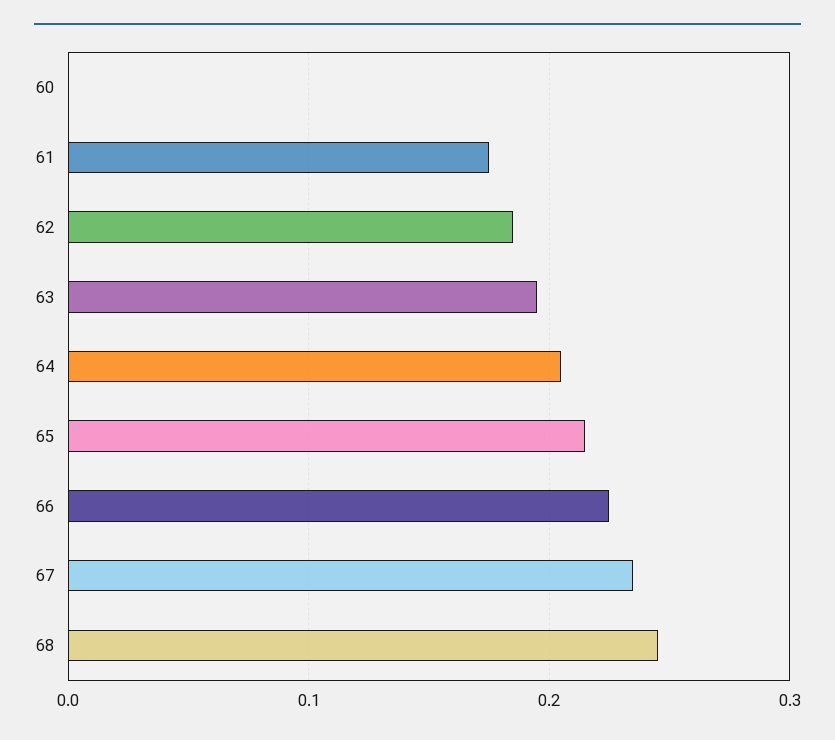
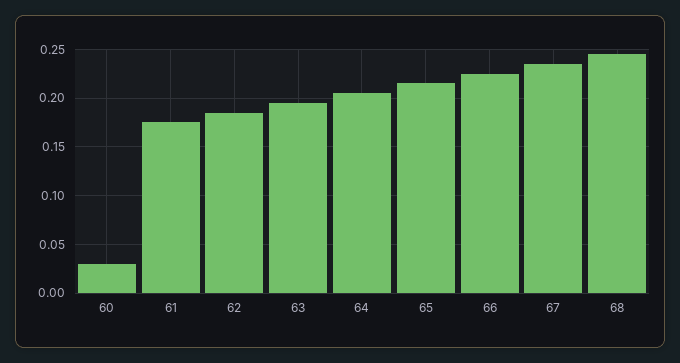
60: 0 -> 0.03

